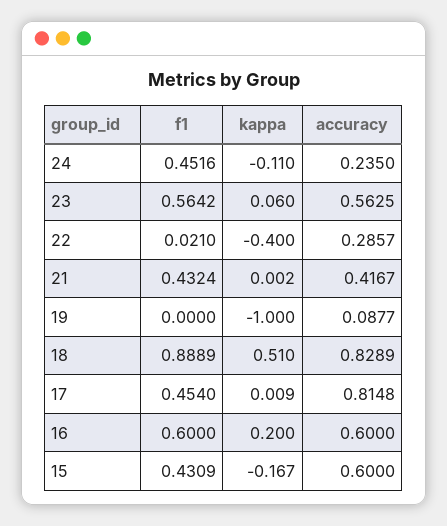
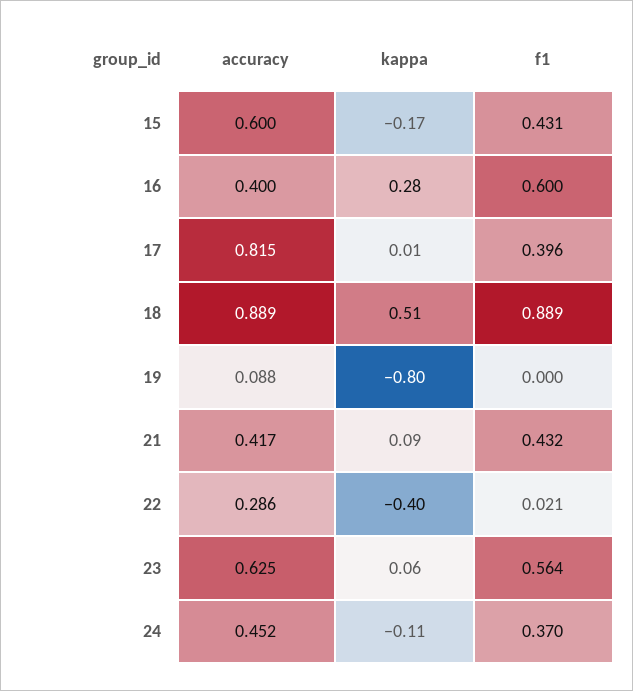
f1, 24: 0.4516 -> 0.37
accuracy, 24: 0.235 -> 0.452
accuracy, 23: 0.5625 -> 0.625
kappa, 21: 0.002 -> 0.09
kappa, 19: -1 -> -0.8
accuracy, 18: 0.8289 -> 0.889
f1, 17: 0.454 -> 0.396
kappa, 16: 0.2 -> 0.28
accuracy, 16: 0.6 -> 0.4

